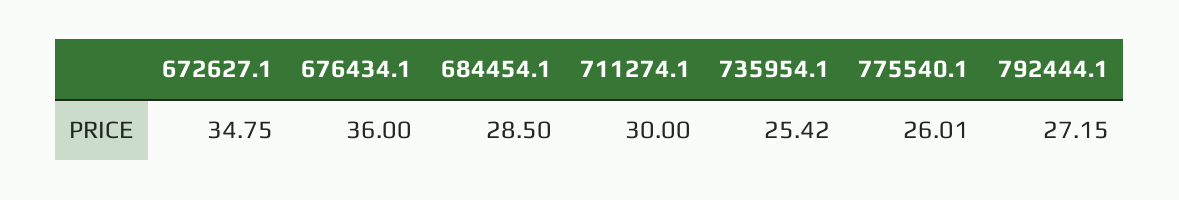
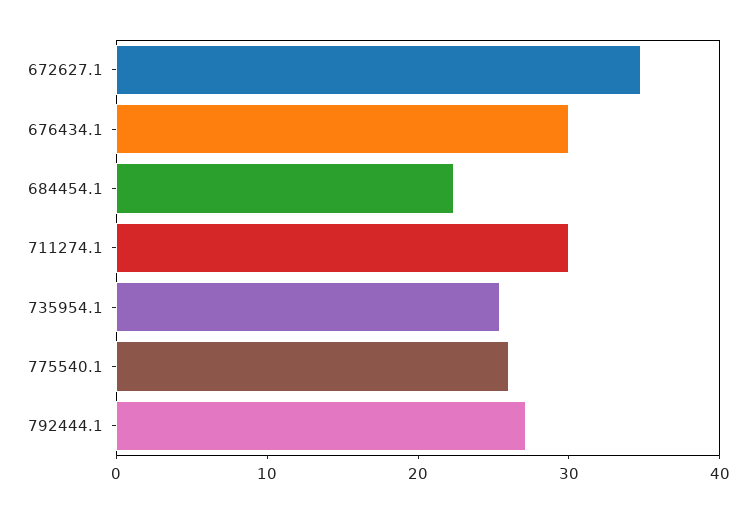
676434.1: 36 -> 30
684454.1: 28.5 -> 22

